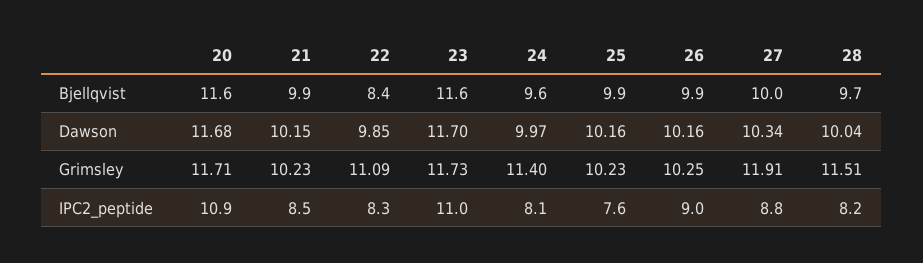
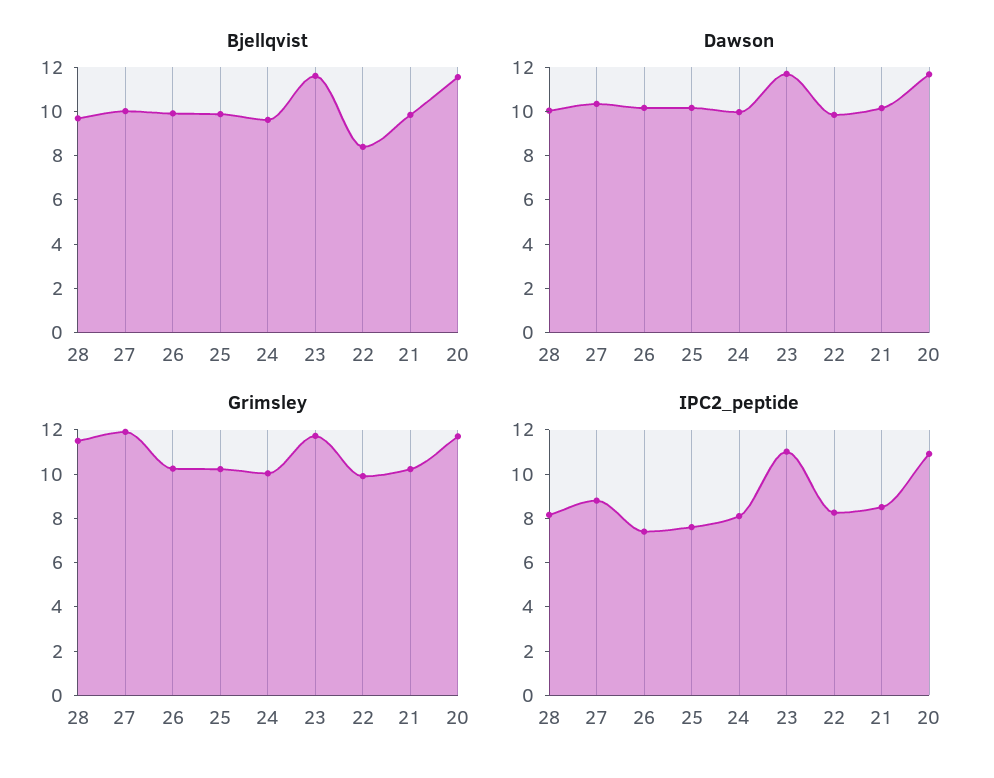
Grimsley, 22: 11.09 -> 10
Grimsley, 24: 11.4 -> 10
IPC2_peptide, 26: 9 -> 7.5

